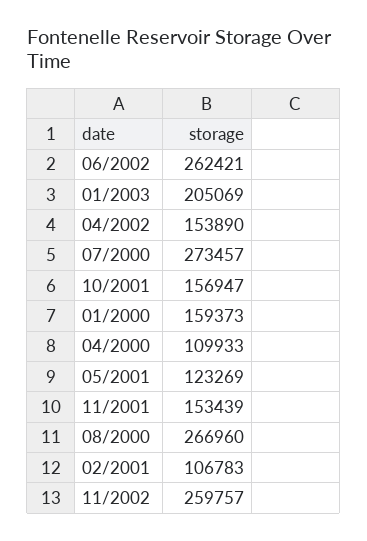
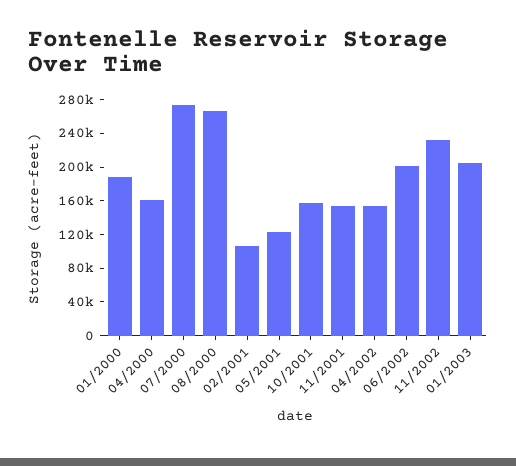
06/2002: 262421 -> 200000
01/2000: 159373 -> 190000
04/2000: 109933 -> 160000
11/2002: 259757 -> 230000

